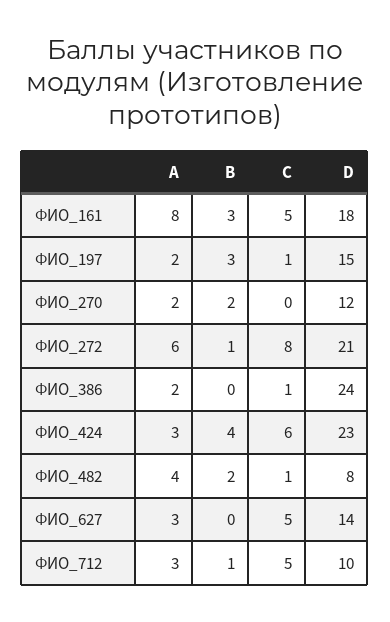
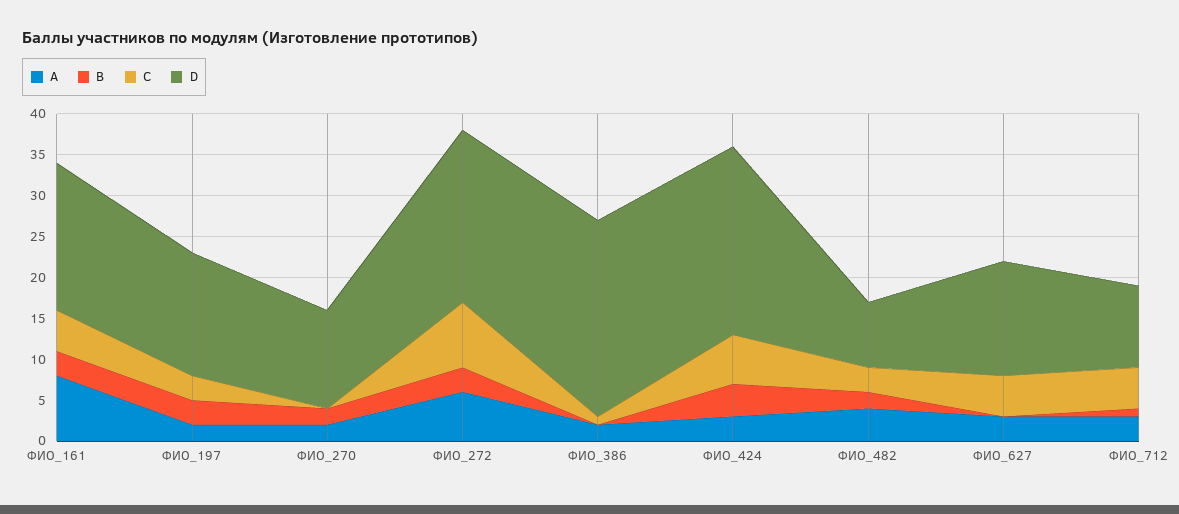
C, ФИО_197: 1 -> 3
B, ФИО_272: 1 -> 3
C, ФИО_482: 1 -> 3

